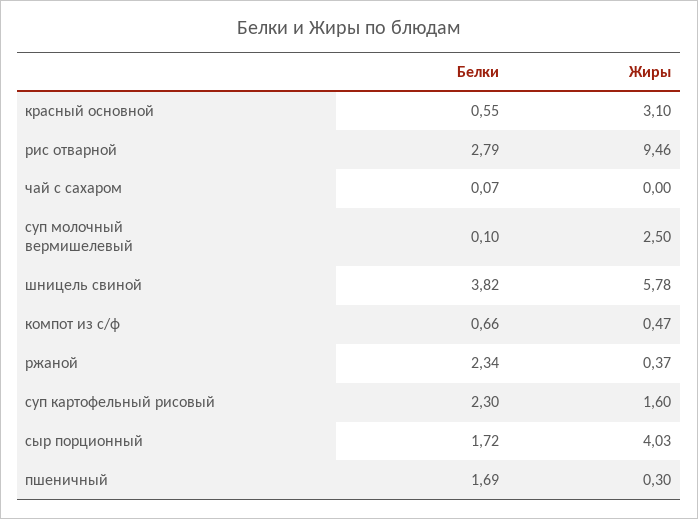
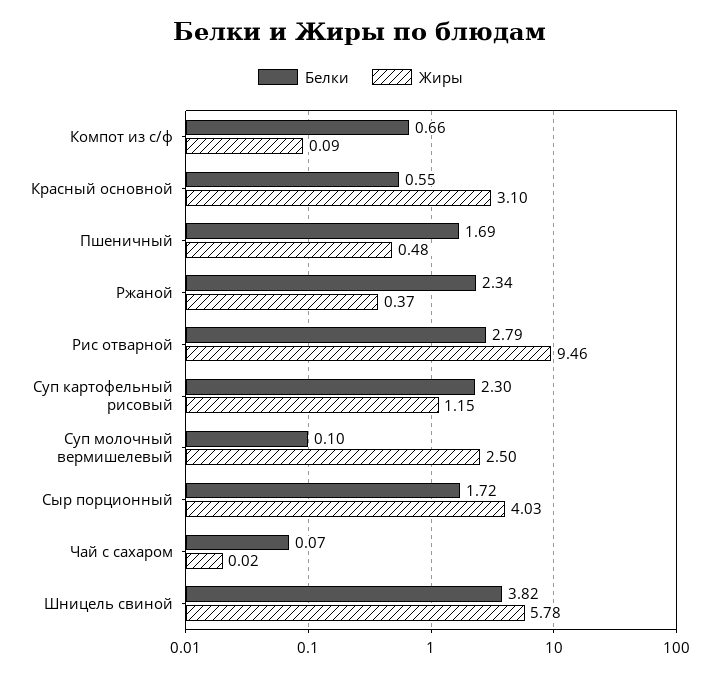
Жиры, чай с сахаром: 0 -> 0.02
Жиры, компот из с/ф: 0.47 -> 0.09
Жиры, суп картофельный рисовый: 1.6 -> 1.15
Жиры, пшеничный: 0.3 -> 0.48

